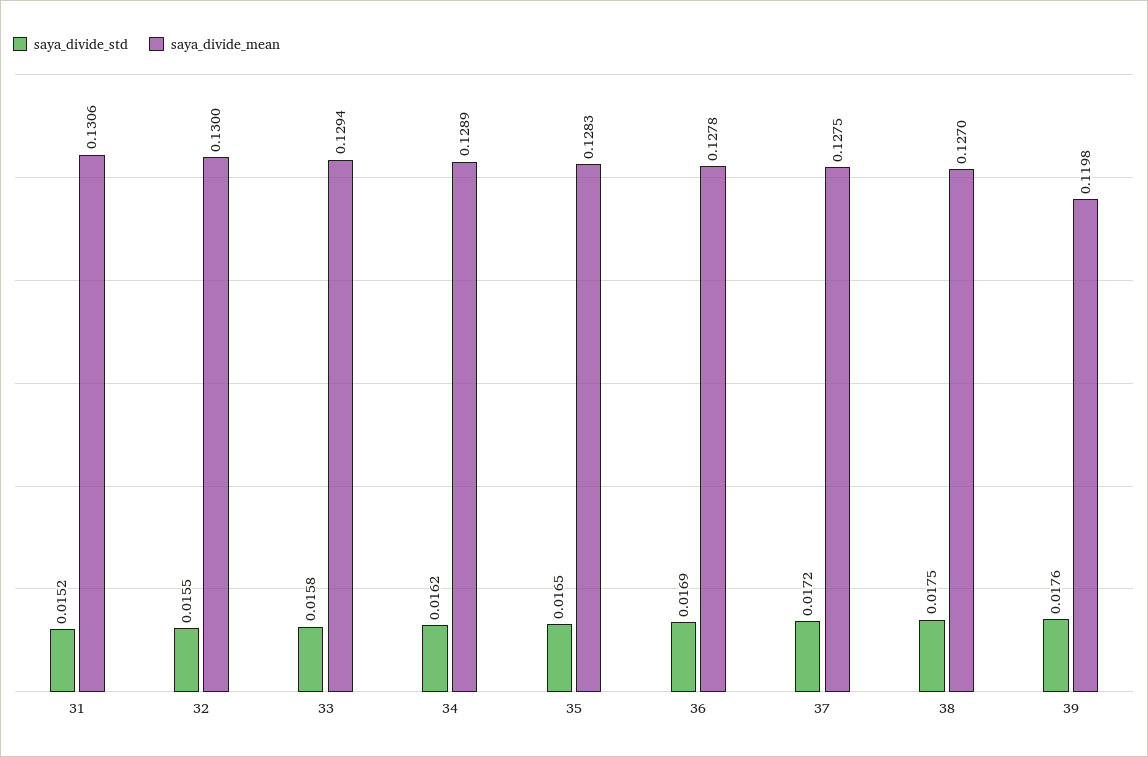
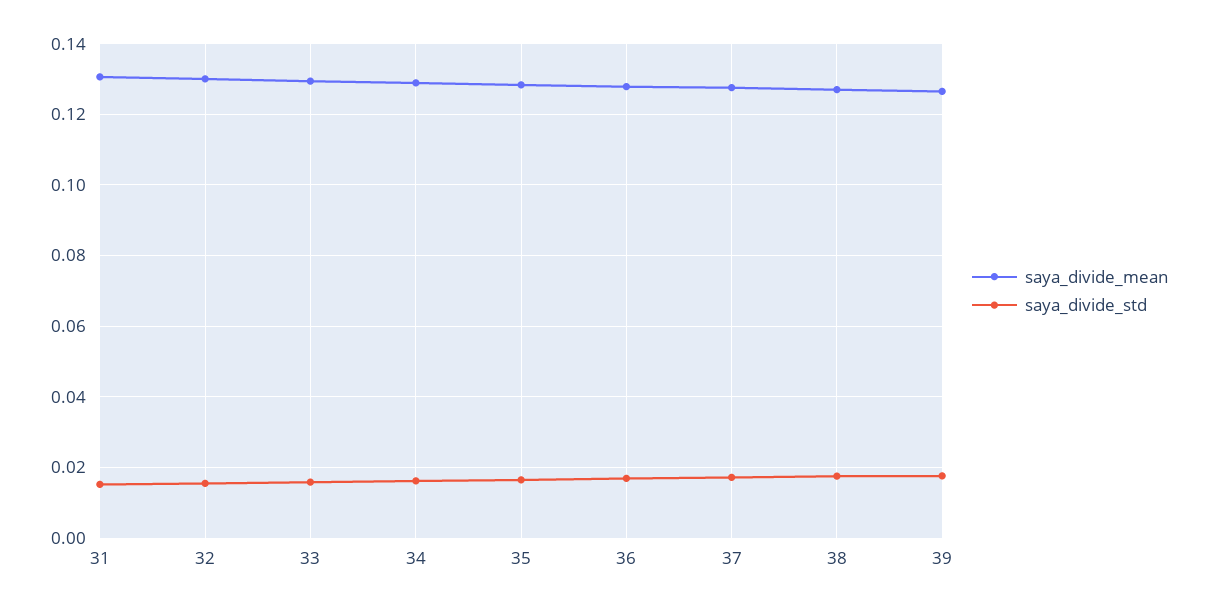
saya_divide_mean, 39: 0.1198 -> 0.126

